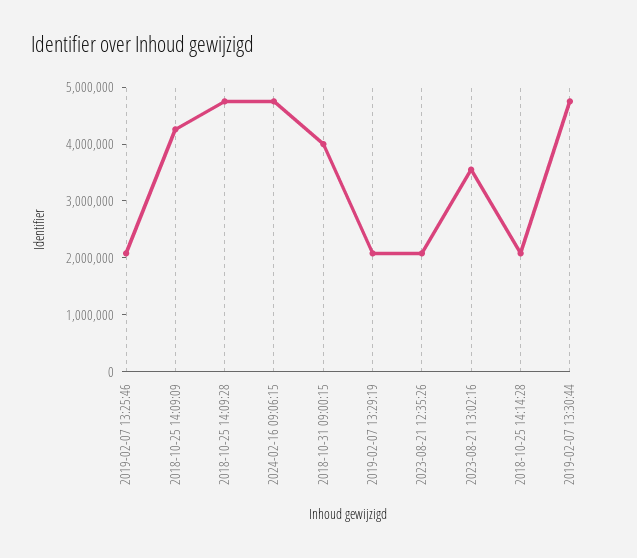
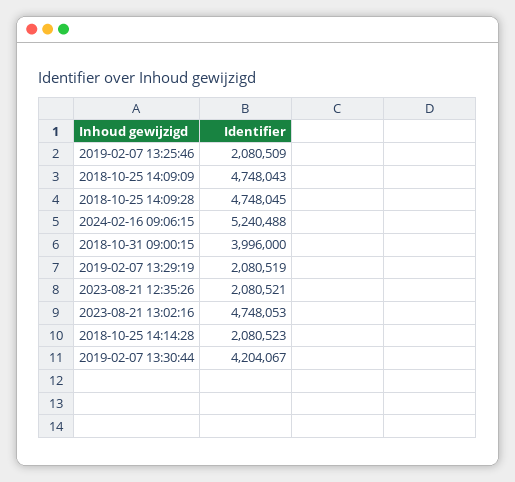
2018-10-25 14:09:09: 4200000 -> 4748043
2024-02-16 09:06:15: 4800000 -> 5240488
2023-08-21 13:02:16: 3600000 -> 4748053
2019-02-07 13:30:44: 4800000 -> 4204067

